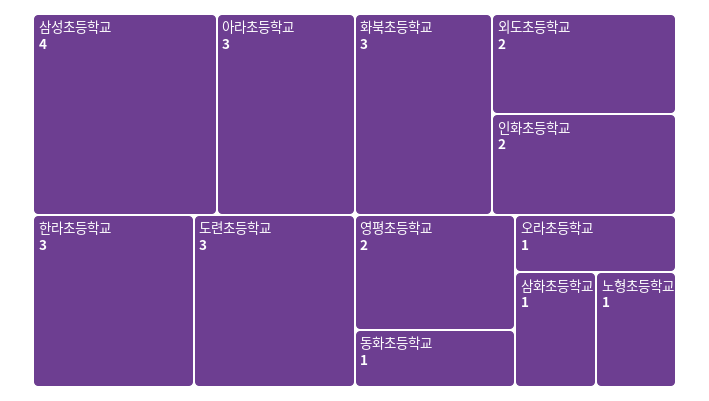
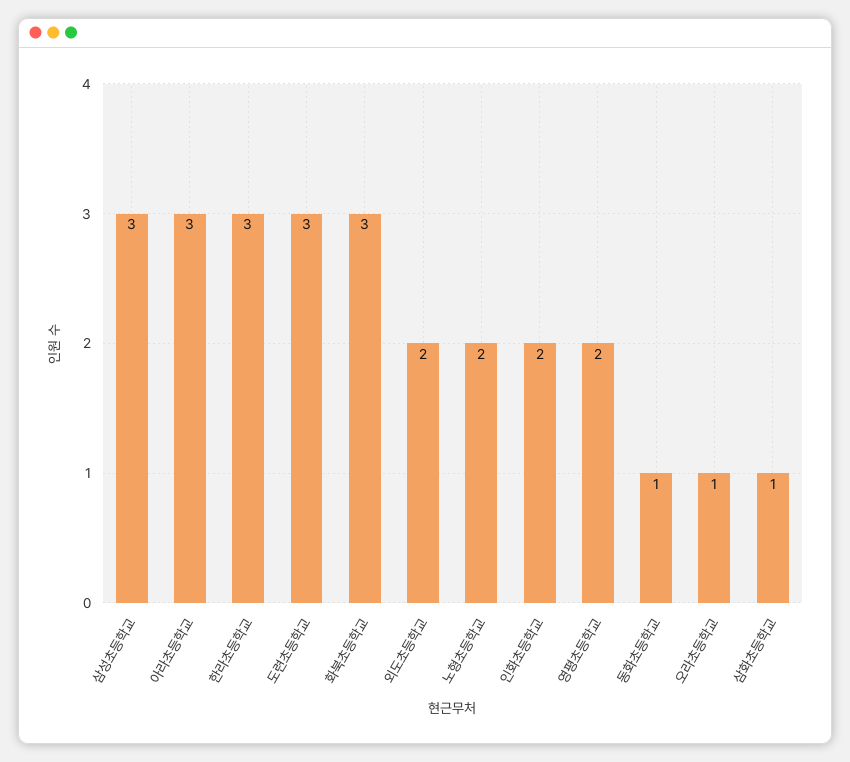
삼성초등학교: 4 -> 3
노형초등학교: 1 -> 2

